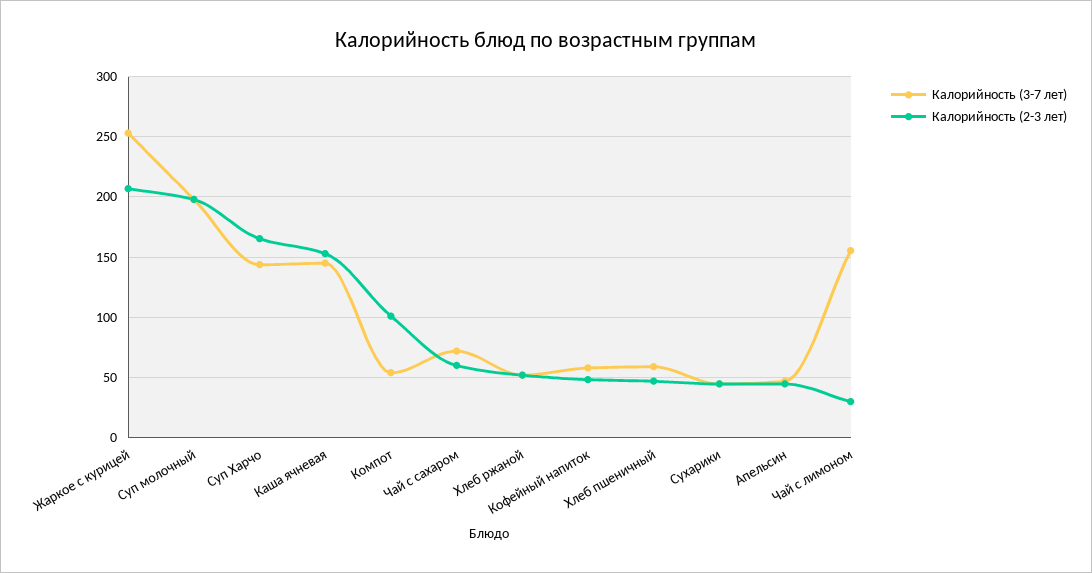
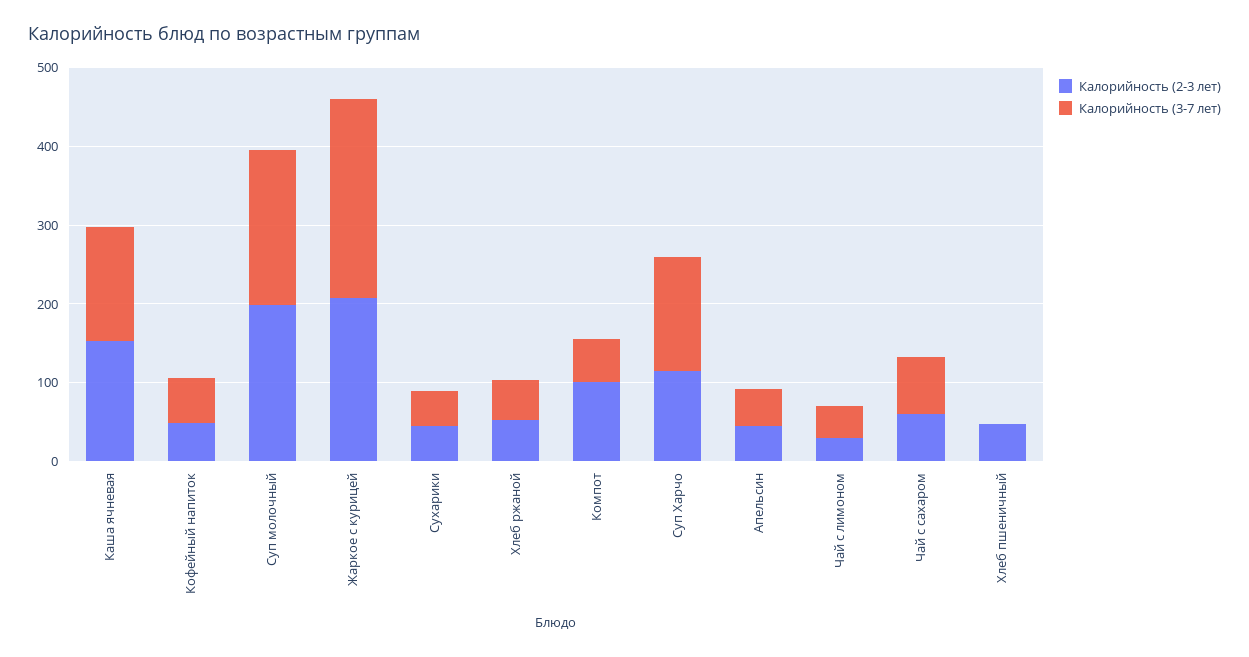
Калорийность (2-3 лет), Суп Харчо: 165 -> 120
Калорийность (3-7 лет), Хлеб пшеничный: 60 -> 0
Калорийность (3-7 лет), Чай с лимоном: 155 -> 40

